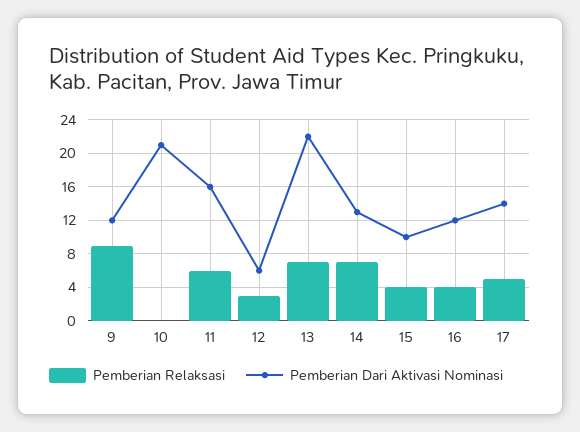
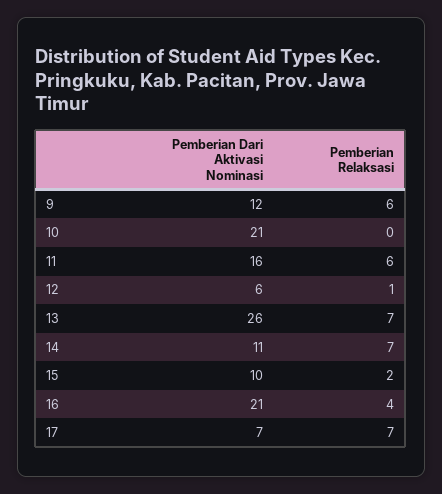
Pemberian Relaksasi, 9: 9 -> 6
Pemberian Relaksasi, 12: 3 -> 1
Pemberian Dari Aktivasi Nominasi, 13: 22 -> 26
Pemberian Dari Aktivasi Nominasi, 14: 13 -> 11
Pemberian Relaksasi, 15: 4 -> 2
Pemberian Dari Aktivasi Nominasi, 16: 12 -> 21
Pemberian Relaksasi, 17: 5 -> 7
Pemberian Dari Aktivasi Nominasi, 17: 14 -> 7

